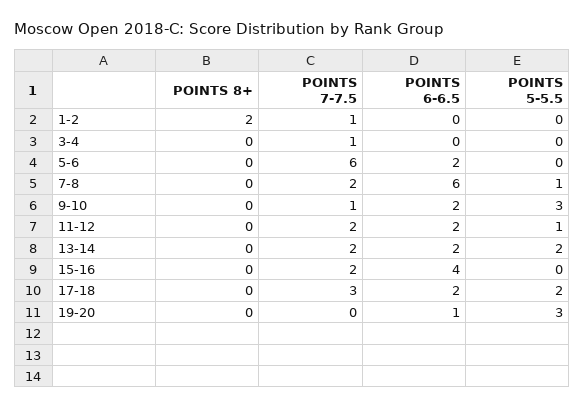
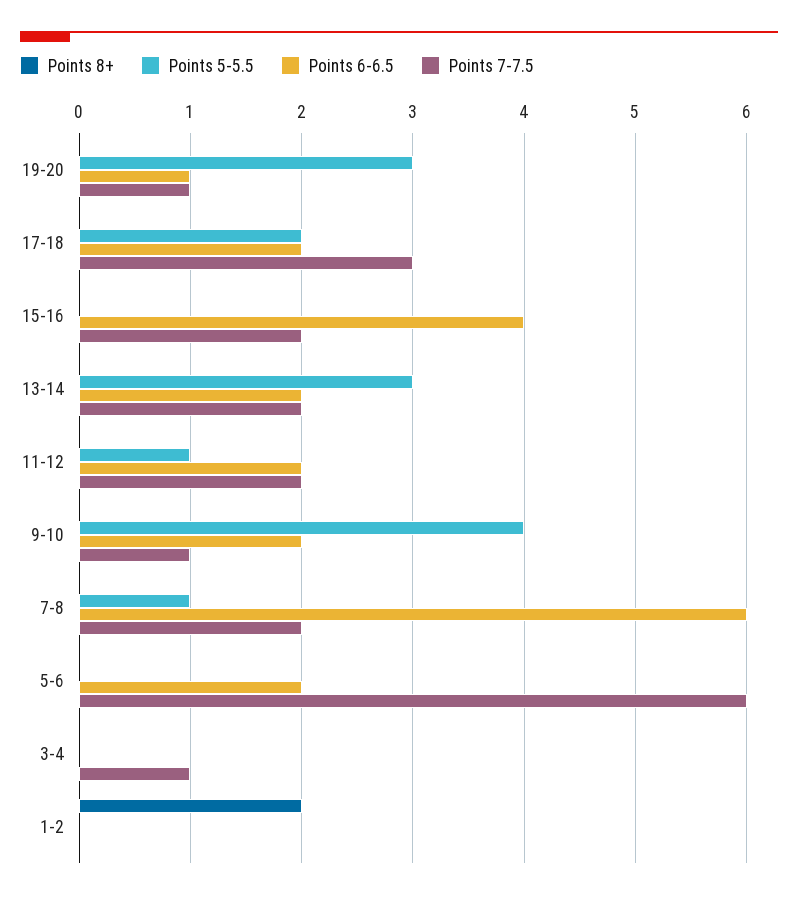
POINTS 7-7.5, 1-2: 1 -> 0
POINTS 5-5.5, 9-10: 3 -> 4
POINTS 5-5.5, 13-14: 2 -> 3
POINTS 7-7.5, 19-20: 0 -> 1

